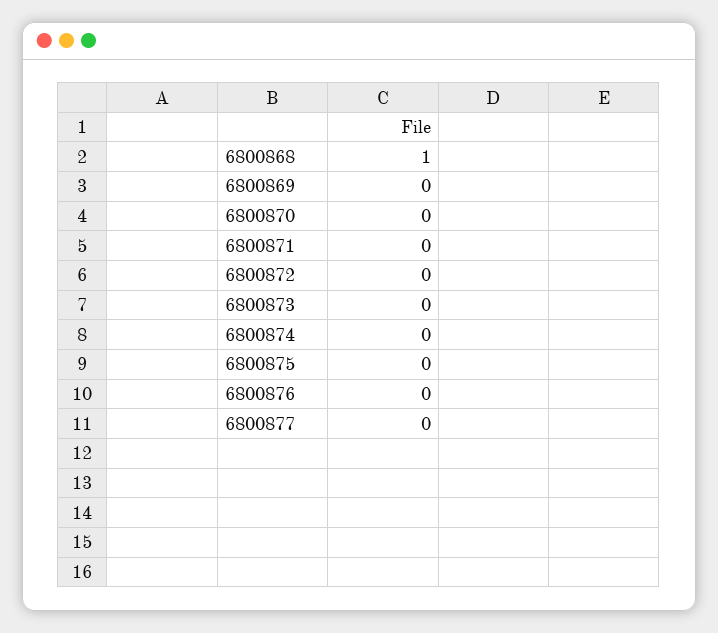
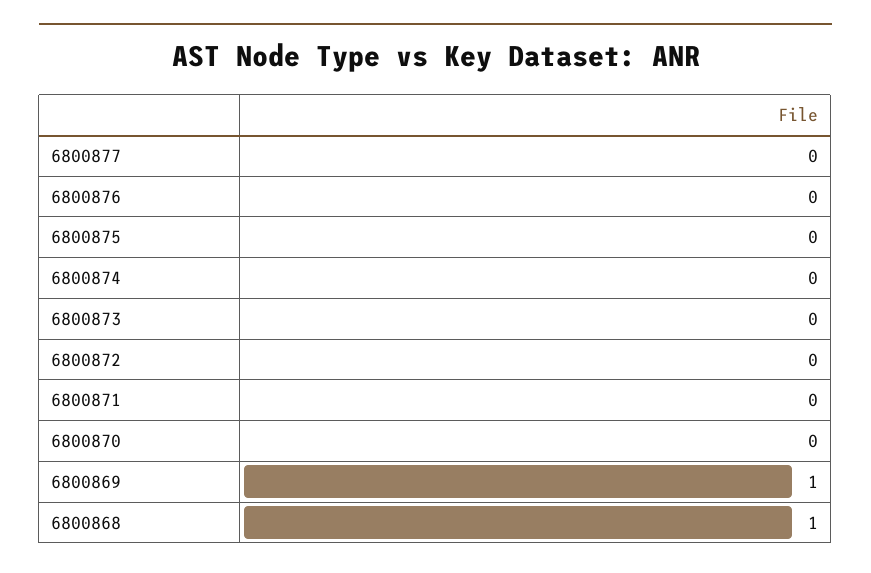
6800869: 0 -> 1

